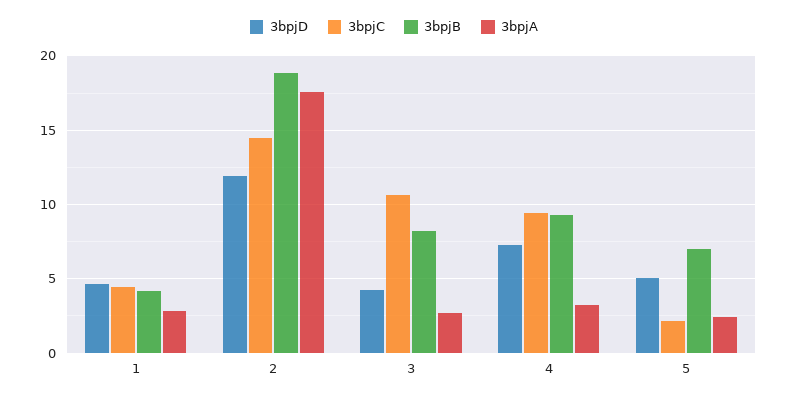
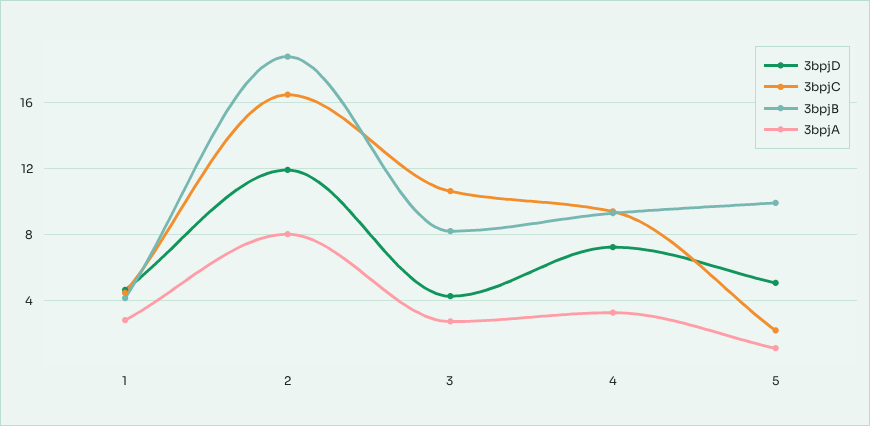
3bpjC, 2: 14.5 -> 16.5
3bpjA, 2: 17.5 -> 8
3bpjB, 5: 7 -> 10
3bpjA, 5: 2.5 -> 1

